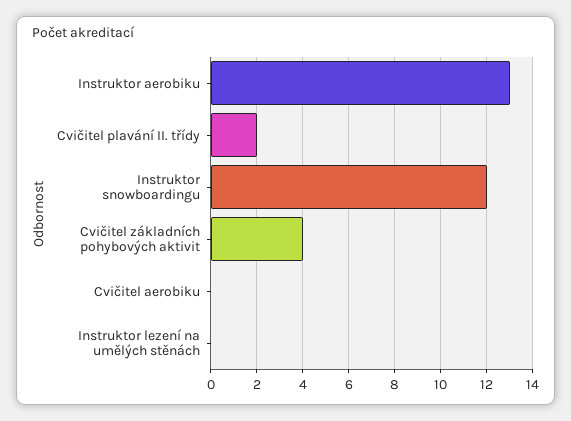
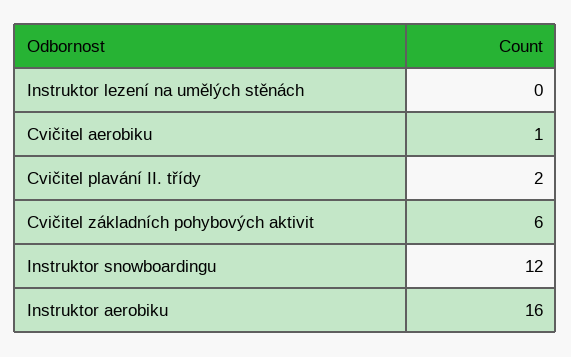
Instruktor aerobiku: 13 -> 16
Cvičitel základních pohybových aktivit: 4 -> 6
Cvičitel aerobiku: 0 -> 1

